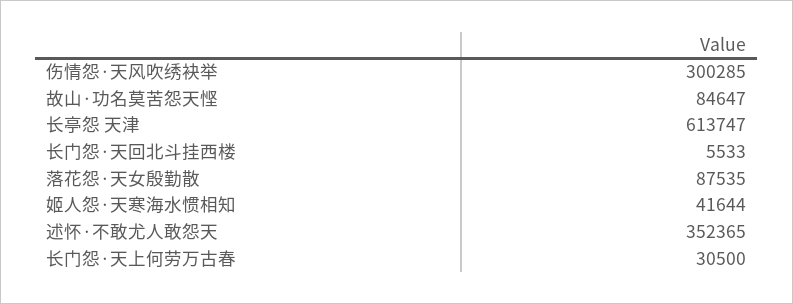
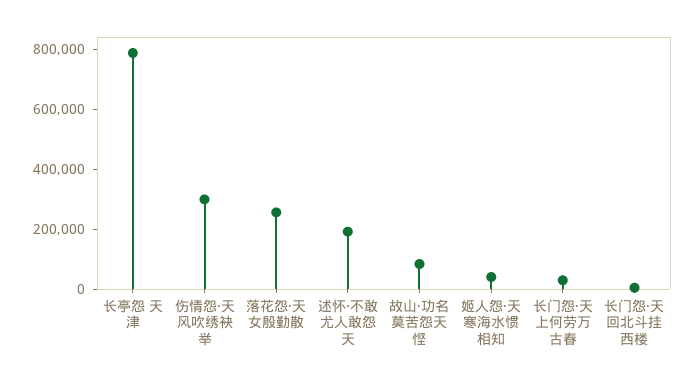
长亭怨 天津: 613747 -> 800000
落花怨·天女殷勤散: 87535 -> 250000
述怀·不敢尤人敢怨天: 352365 -> 200000

